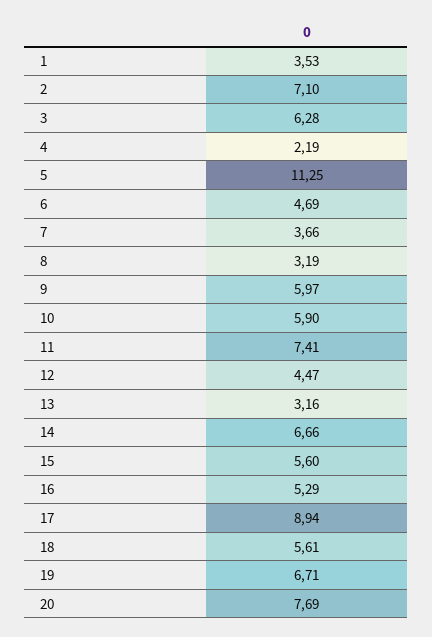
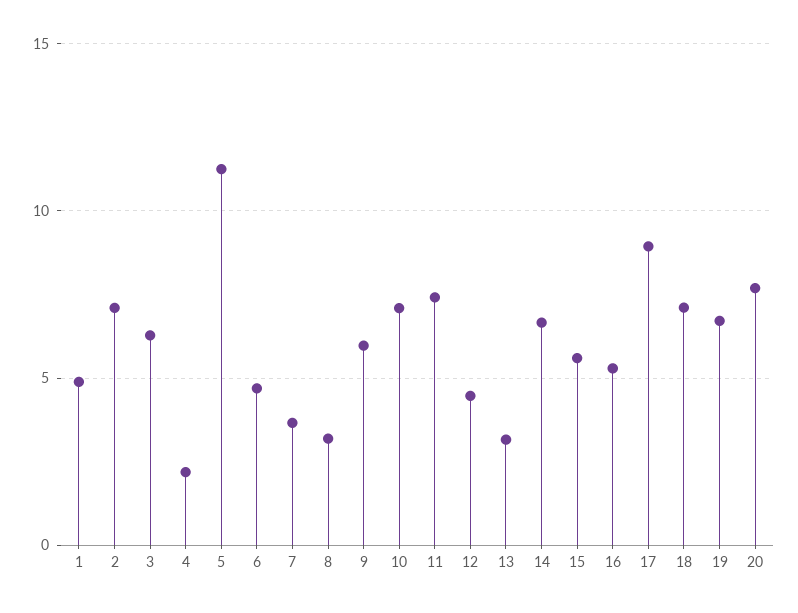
1: 3.53 -> 5
10: 5.9 -> 7
18: 5.61 -> 7

